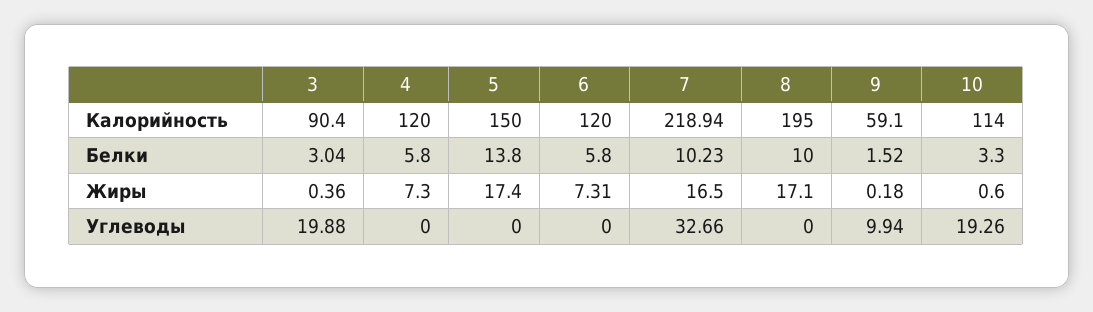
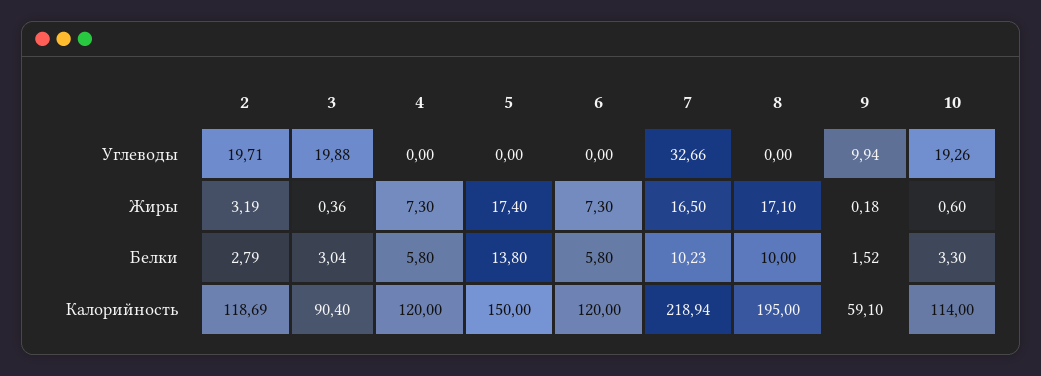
6, Жиры: 7.31 -> 7.3
2, Углеводы: none -> 19.71
2, Жиры: none -> 3.19
2, Белки: none -> 2.79
2, Калорийность: none -> 118.69

